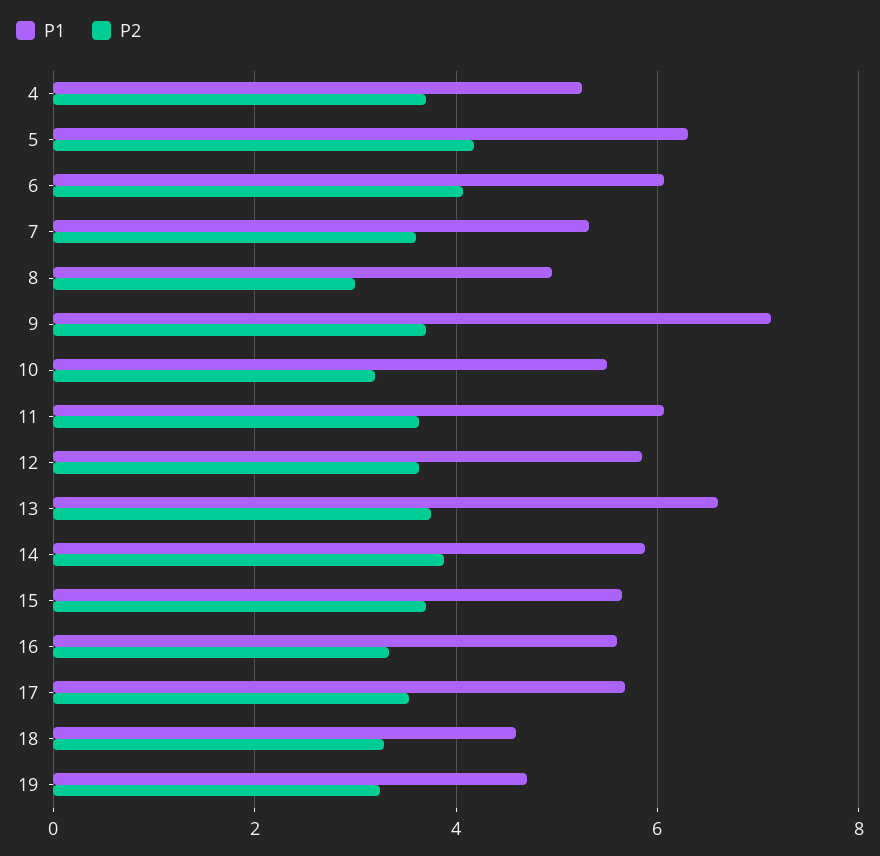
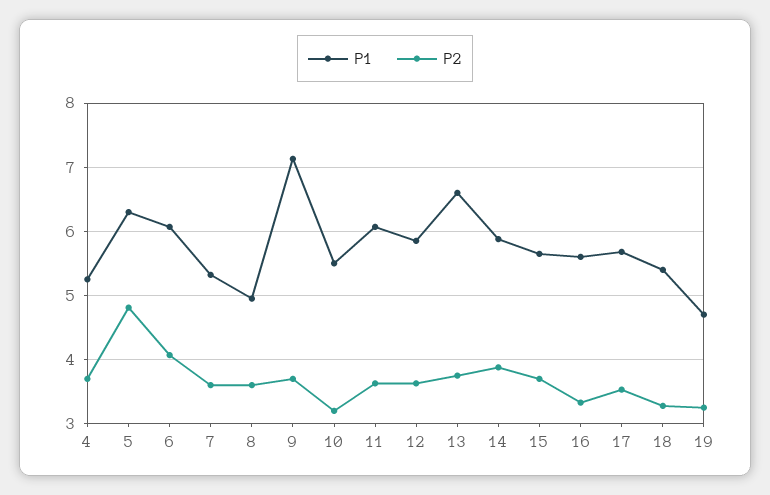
P2, 5: 4.2 -> 4.8
P2, 8: 3 -> 3.6
P1, 18: 4.6 -> 5.4

